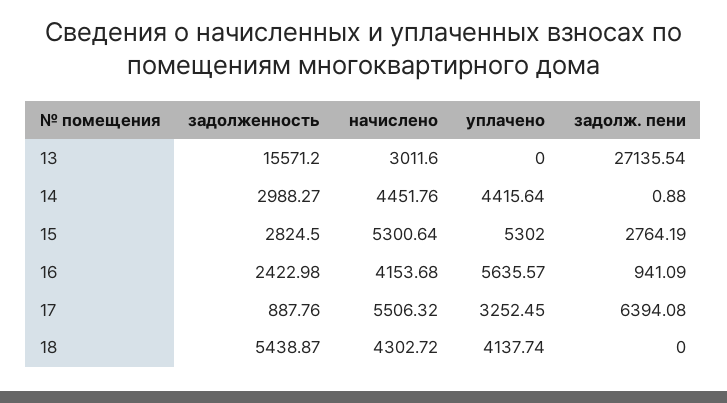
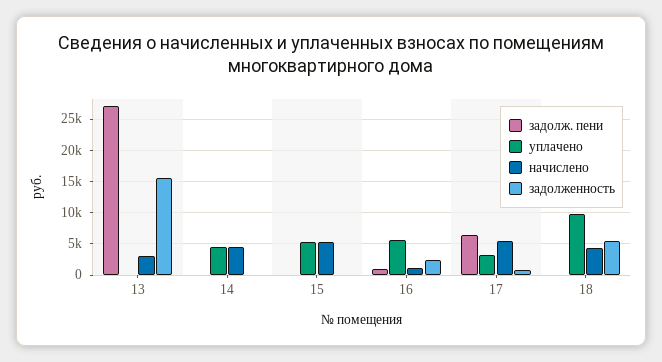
задолженность, 14: 2988.27 -> 0
задолженность, 15: 2824.5 -> 0
задолж. пени, 15: 2764.19 -> 0
начислено, 16: 4153.68 -> 1000
уплачено, 18: 4137.74 -> 10000

